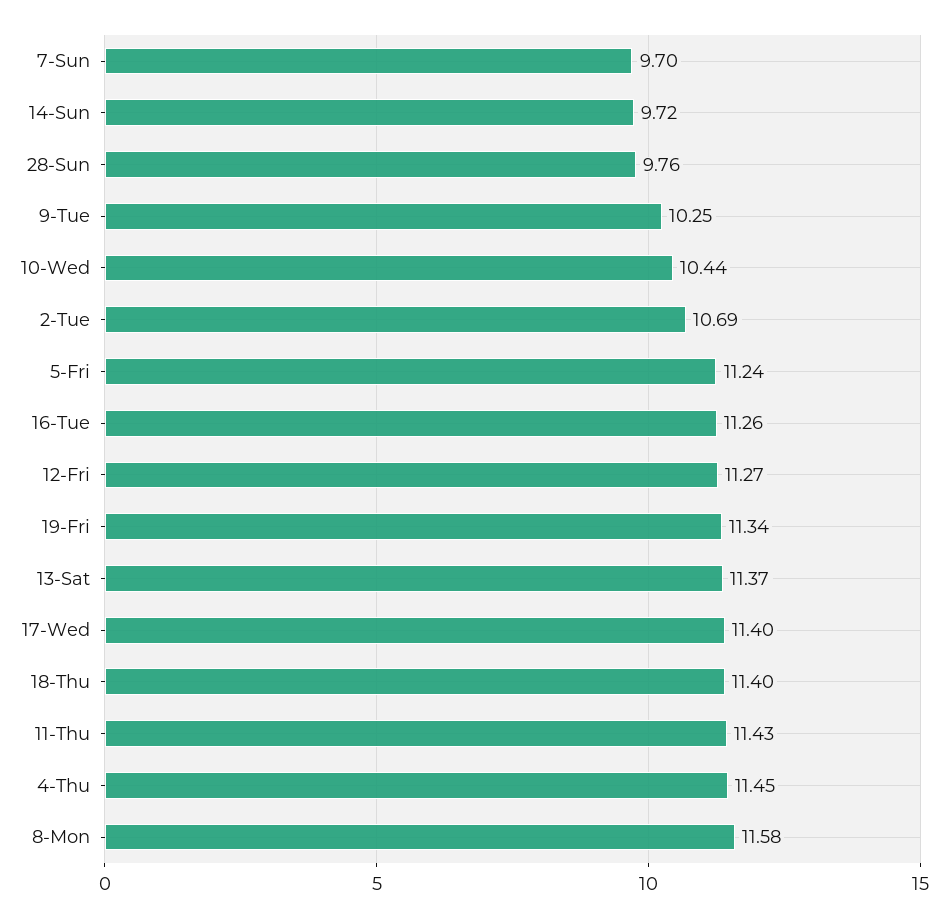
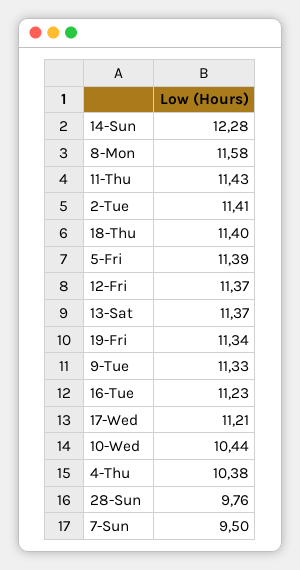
7-Sun: 9.7 -> 9.5
14-Sun: 9.72 -> 12.28
9-Tue: 10.25 -> 11.33
2-Tue: 10.69 -> 11.41
5-Fri: 11.24 -> 11.39
16-Tue: 11.26 -> 11.23
12-Fri: 11.27 -> 11.37
17-Wed: 11.4 -> 11.21
4-Thu: 11.45 -> 10.38

